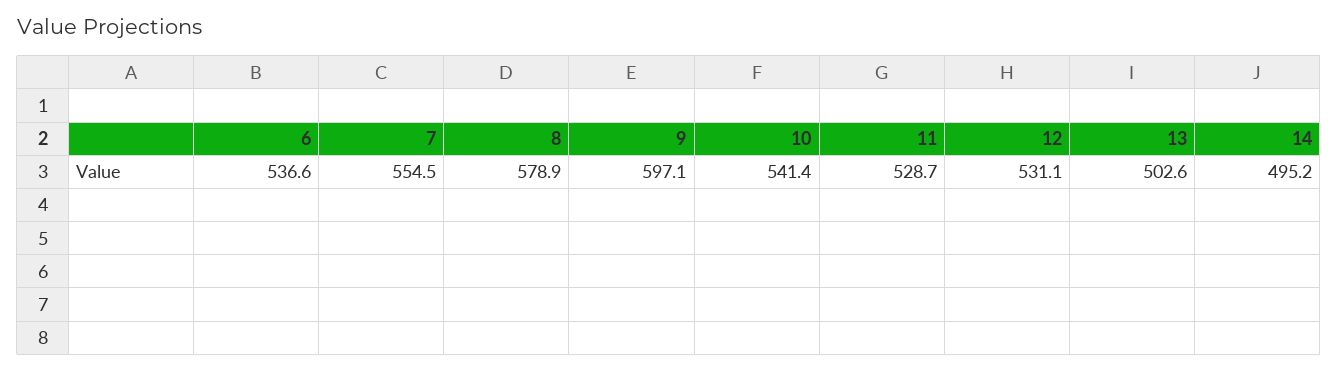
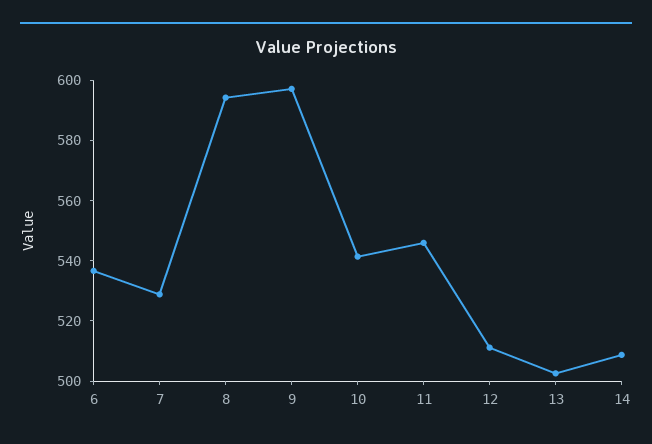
7: 554.5 -> 530
8: 578.9 -> 595
11: 528.7 -> 545
12: 531.1 -> 510
14: 495.2 -> 510

